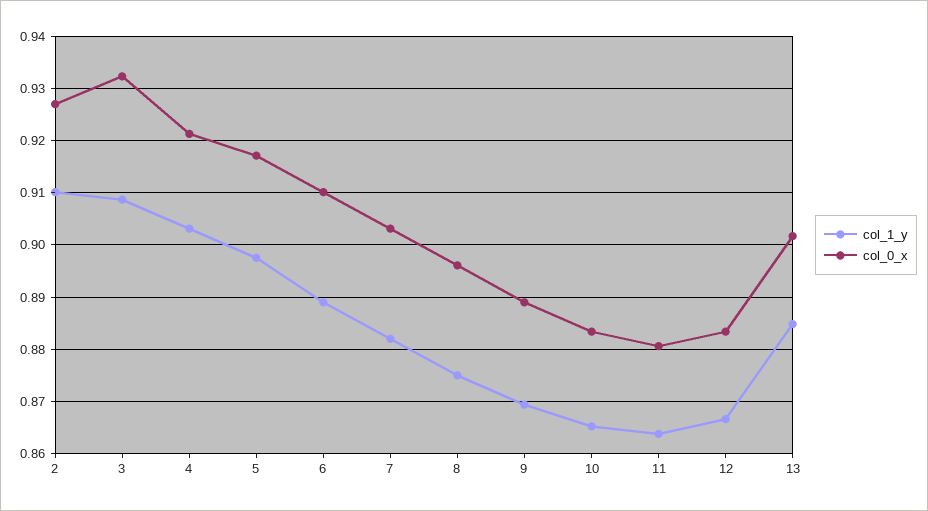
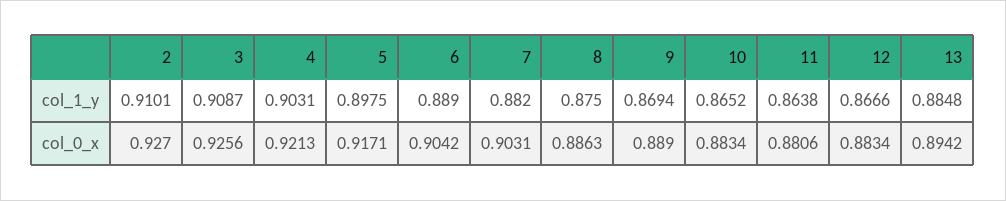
col_0_x, 3: 0.932 -> 0.9256
col_0_x, 6: 0.91 -> 0.9042
col_0_x, 8: 0.896 -> 0.8863
col_0_x, 13: 0.902 -> 0.8942

